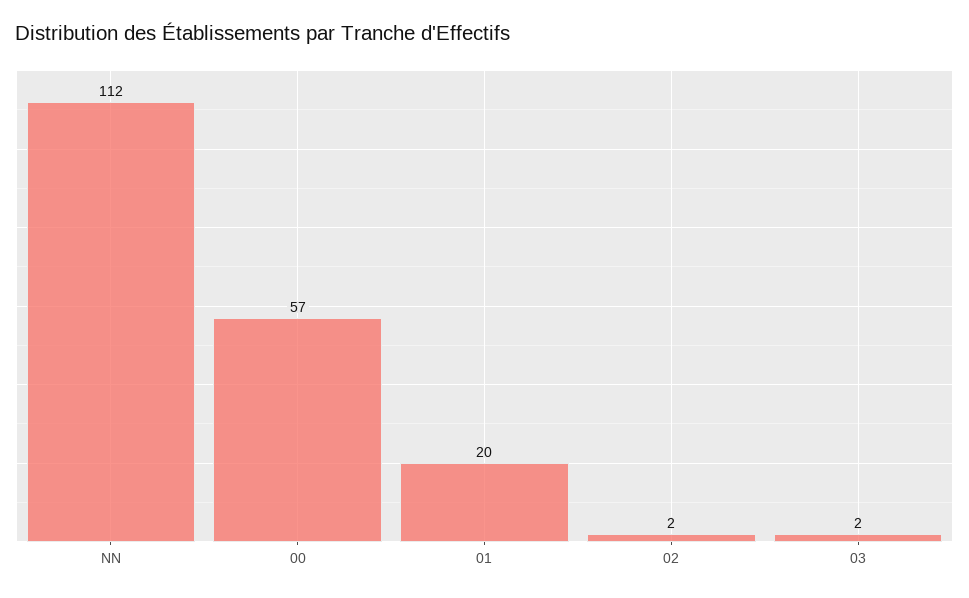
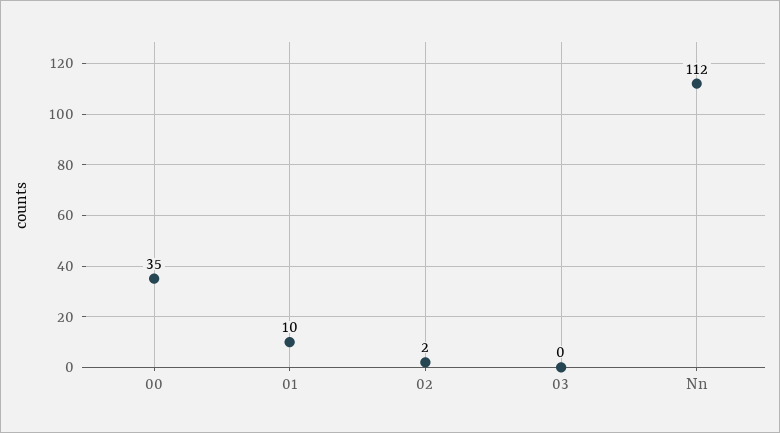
00: 57 -> 35
01: 20 -> 10
03: 2 -> 0

